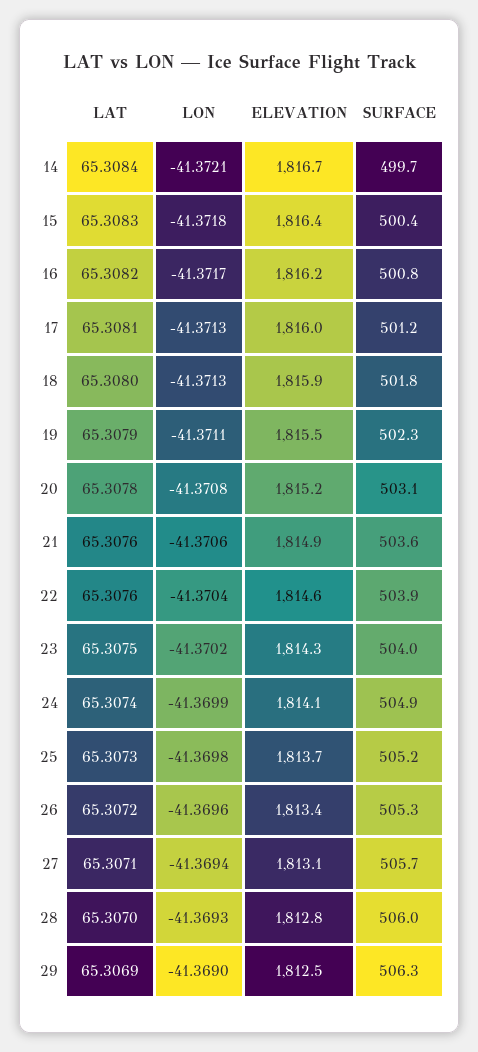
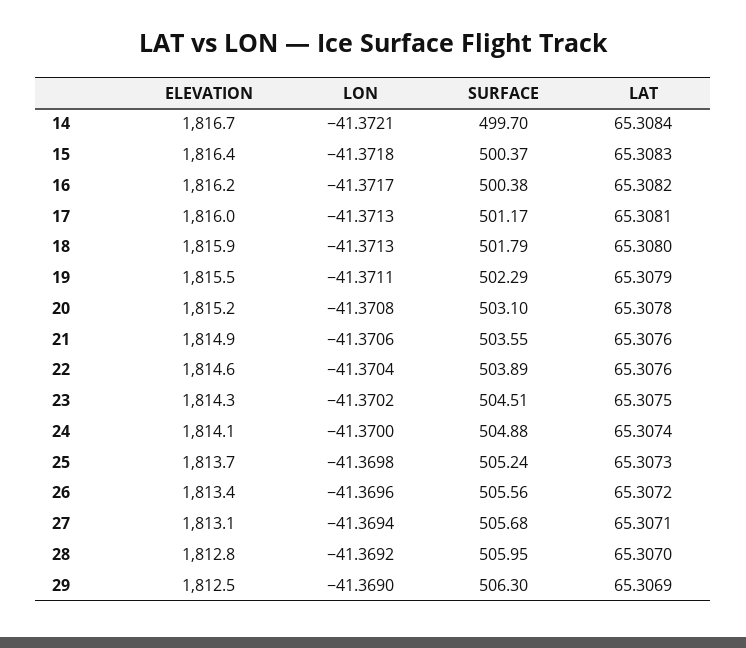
SURFACE, 16: 500.8 -> 500.38
SURFACE, 23: 504 -> 504.51
LON, 24: -41.3699 -> -41.37
SURFACE, 26: 505.3 -> 505.56
LON, 28: -41.3693 -> -41.3692

